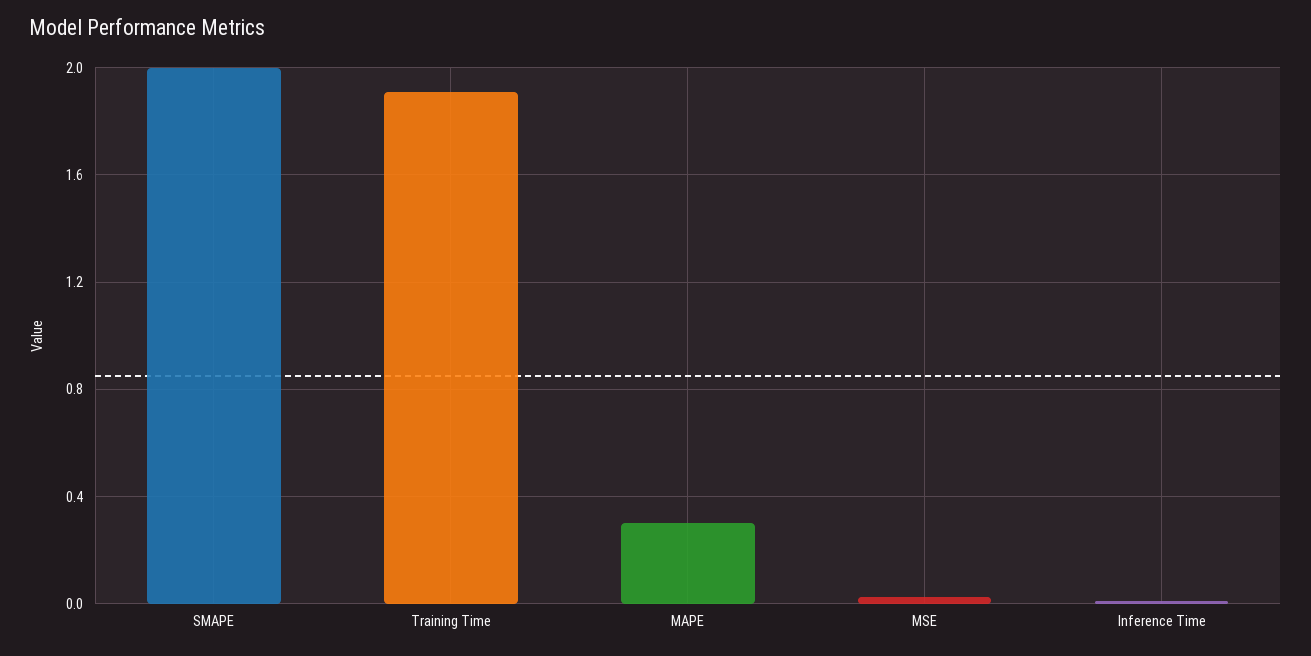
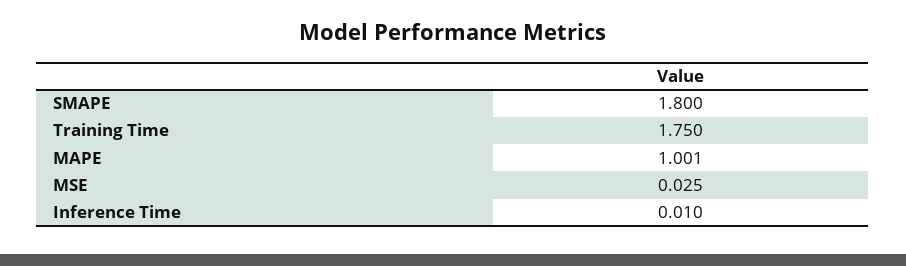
SMAPE: 2 -> 1.8
Training Time: 1.9 -> 1.75
MAPE: 0.3 -> 1.001

